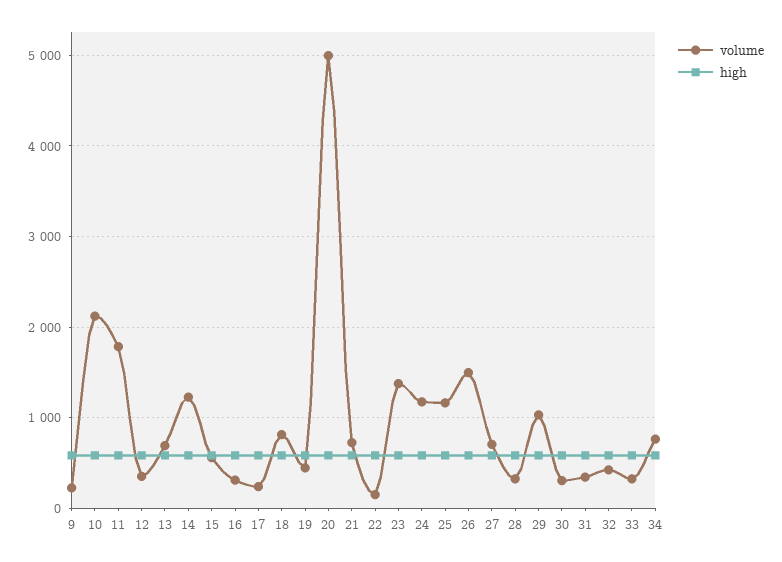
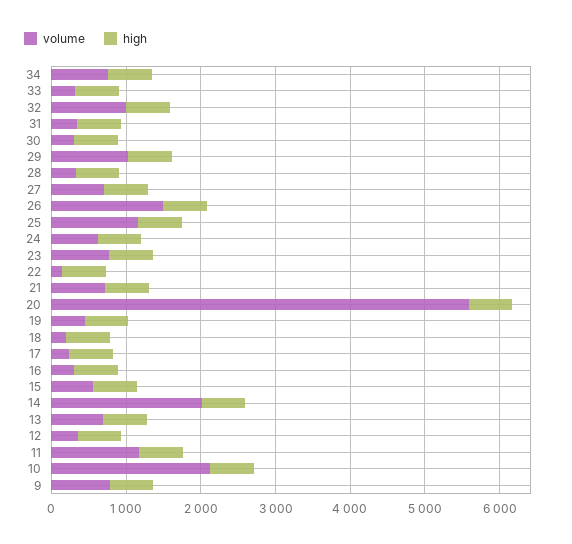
volume, 9: 200 -> 800
volume, 11: 1800 -> 1200
volume, 14: 1200 -> 2000
volume, 18: 800 -> 200
volume, 20: 5000 -> 5600
volume, 23: 1400 -> 800
volume, 24: 1200 -> 600
volume, 32: 400 -> 1000

